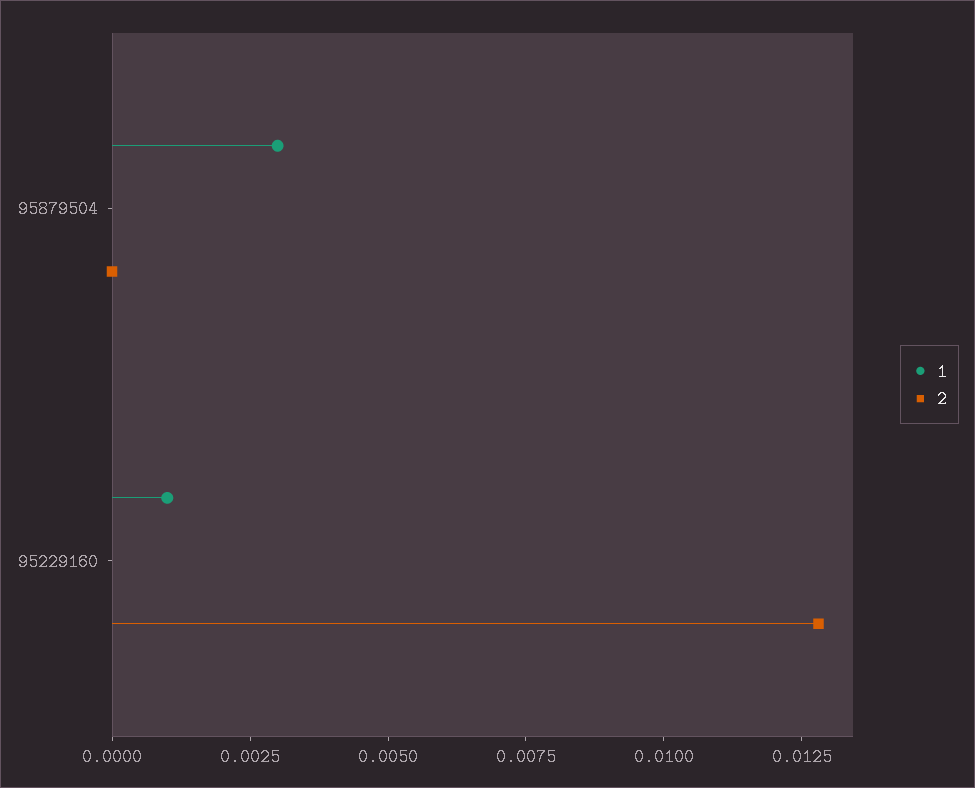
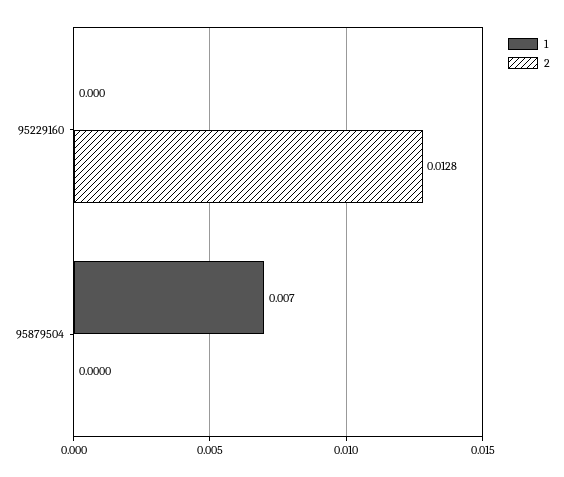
1, 95879504: 0.003 -> 0.007
1, 95229160: 0.001 -> 0

